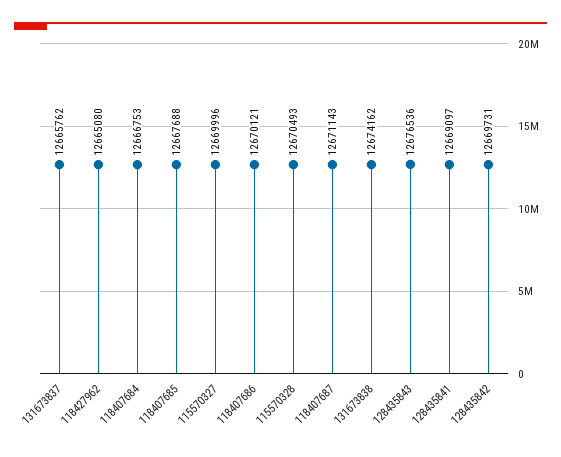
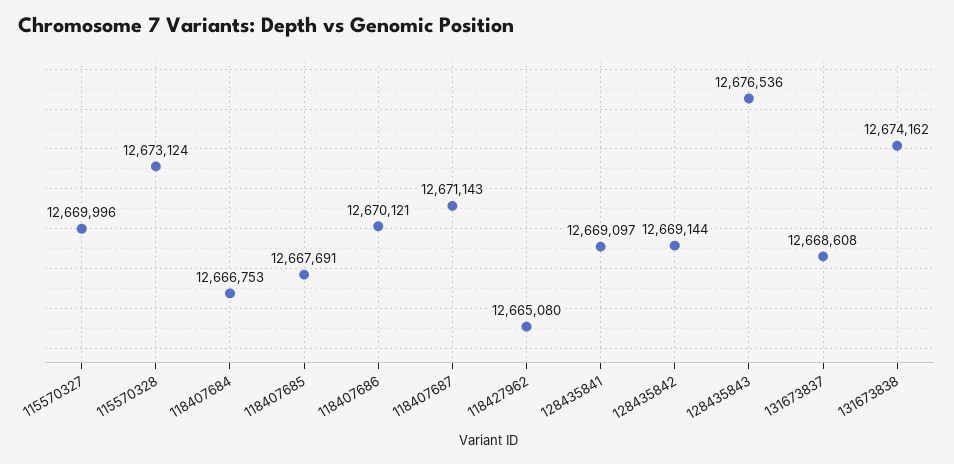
131673837: 12665762 -> 12668608
118407685: 12667688 -> 12667691
115570328: 12670493 -> 12673124
128435842: 12669731 -> 12669144

